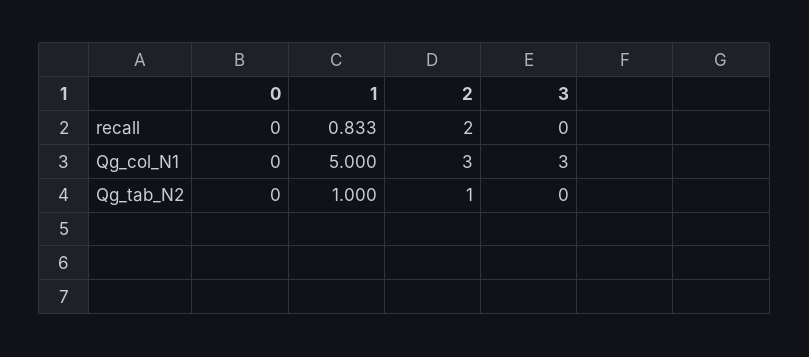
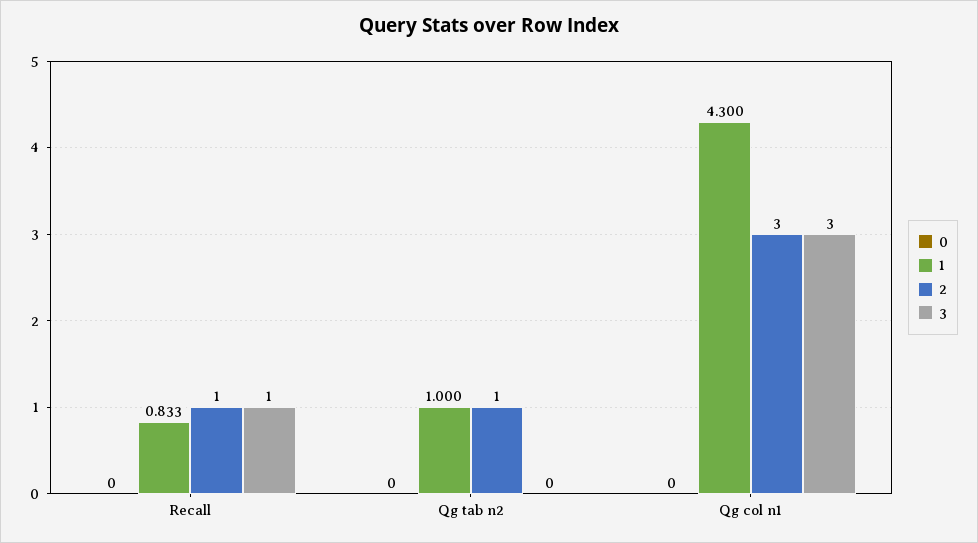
2, recall: 2 -> 1
3, recall: 0 -> 1
1, Qg_col_N1: 5 -> 4.3

